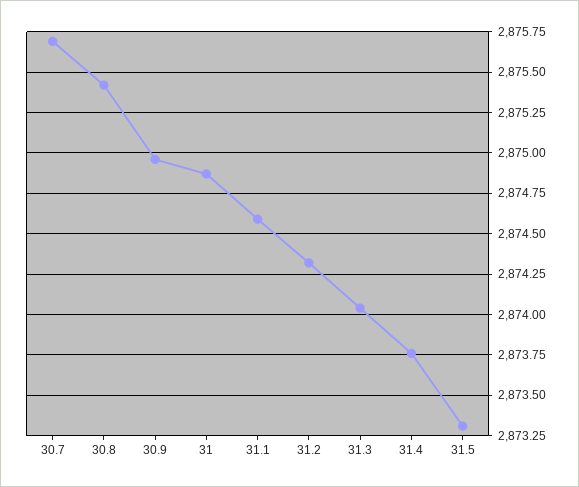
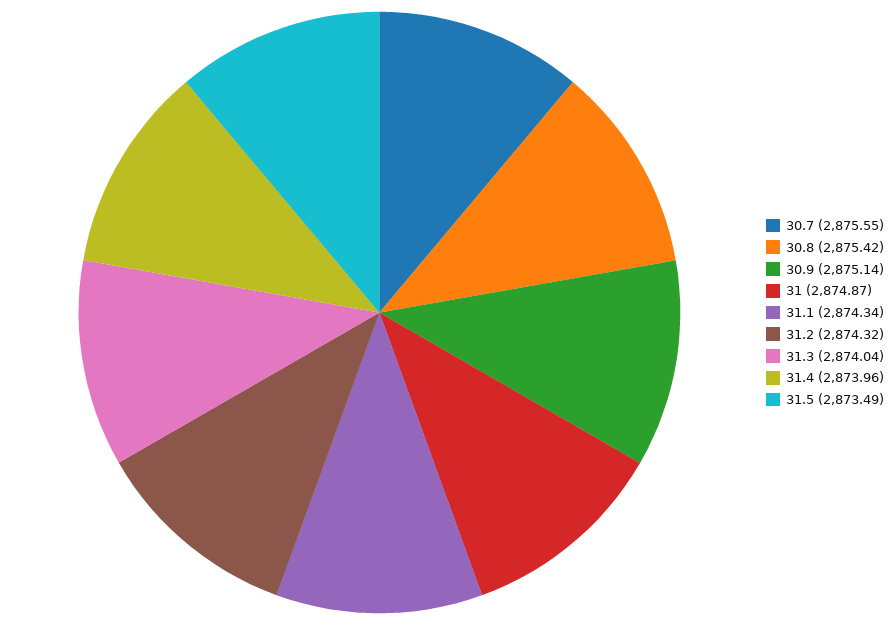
30.7: 2875.7 -> 2875.55
30.9: 2874.95 -> 2875.14
31.1: 2874.6 -> 2874.34
31.4: 2873.75 -> 2873.96
31.5: 2873.3 -> 2873.49

